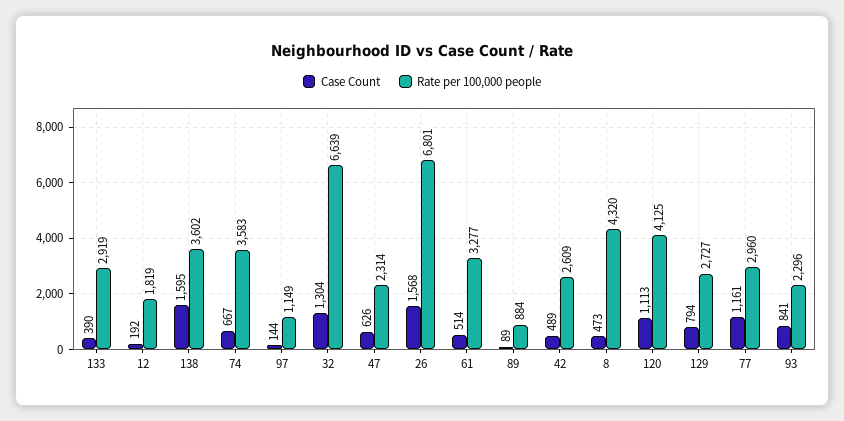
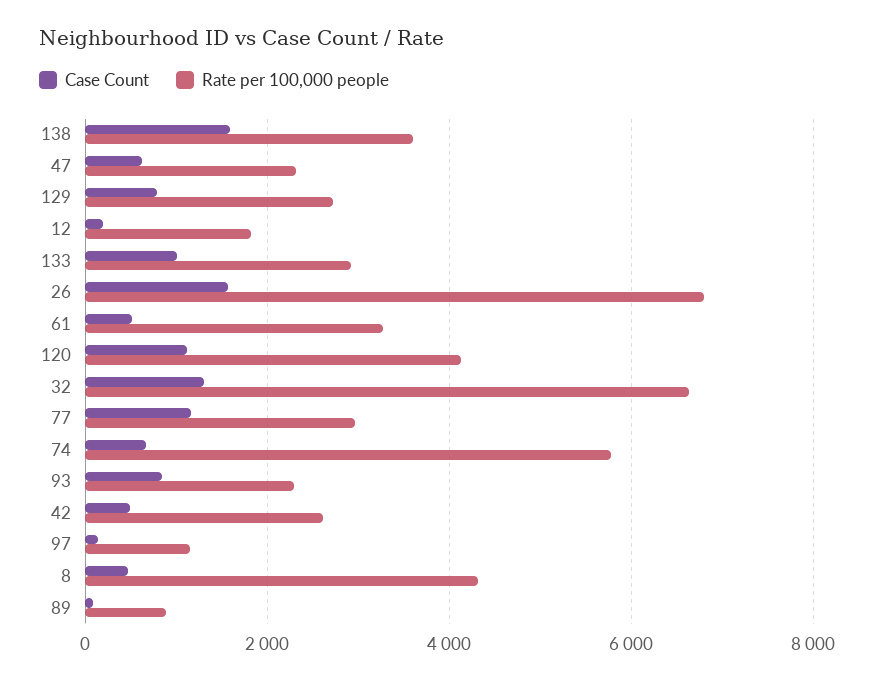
Case Count, 133: 390 -> 1000
Rate per 100,000 people, 74: 3583 -> 5800

